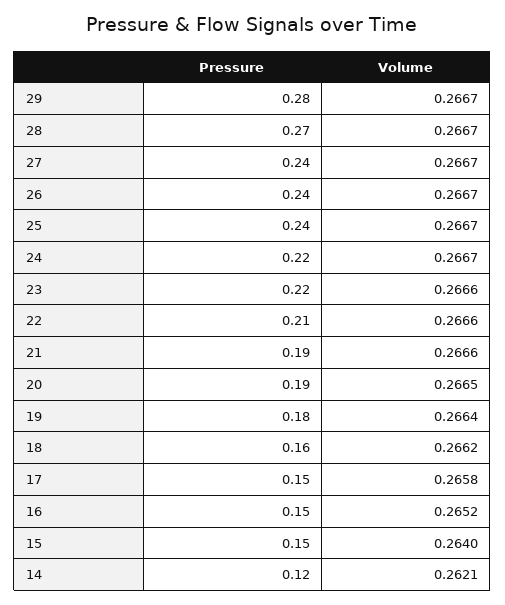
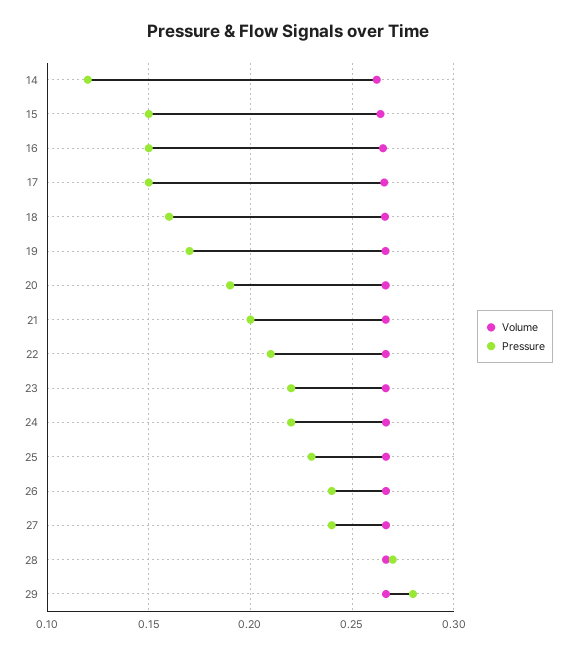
Pressure, 25: 0.24 -> 0.23
Pressure, 21: 0.19 -> 0.2
Pressure, 19: 0.18 -> 0.17

